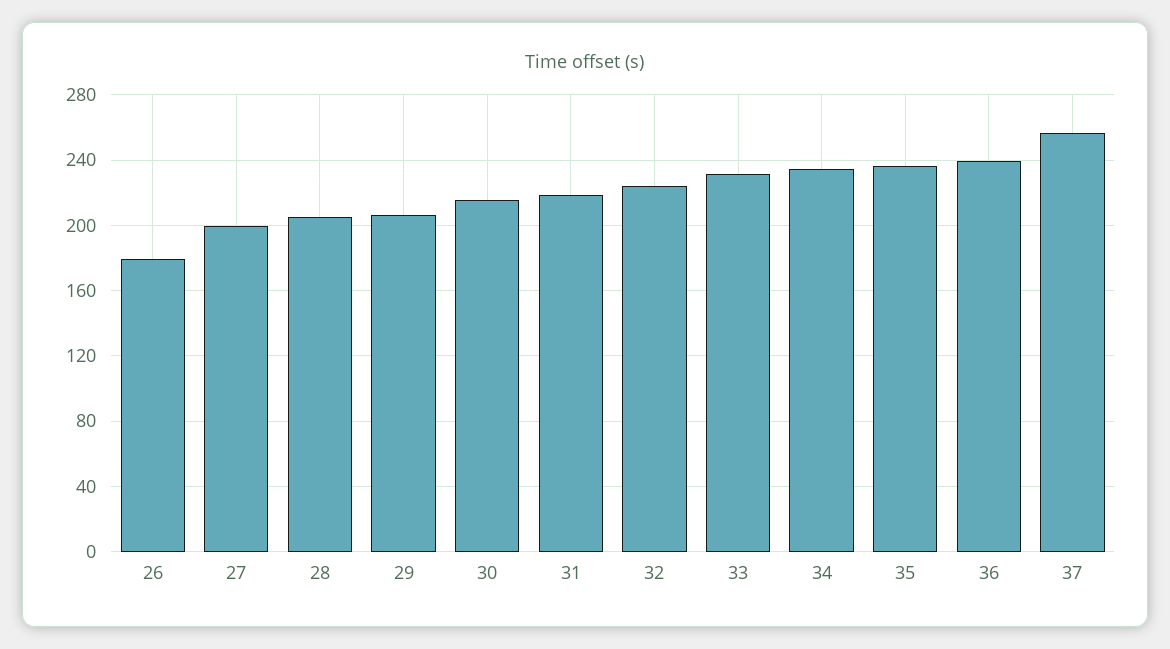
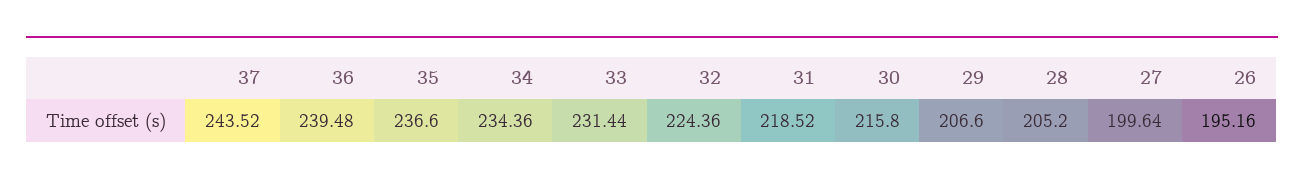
26: 180 -> 195.16
37: 255 -> 243.52

